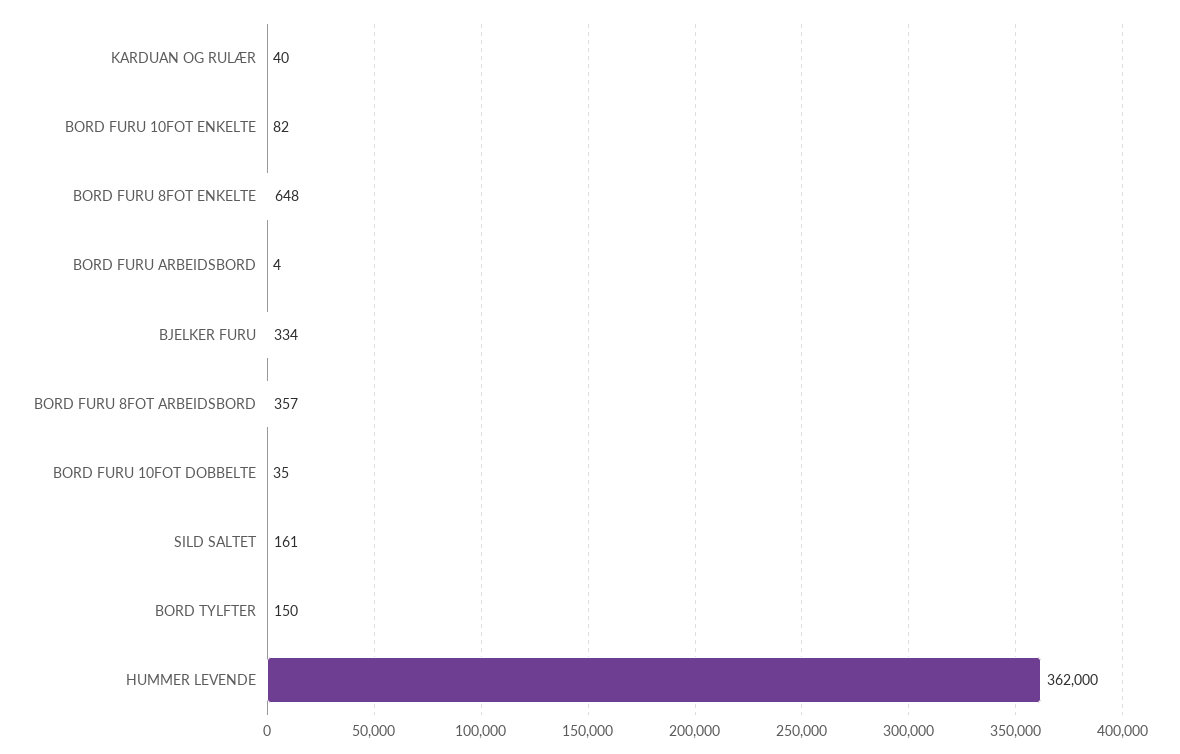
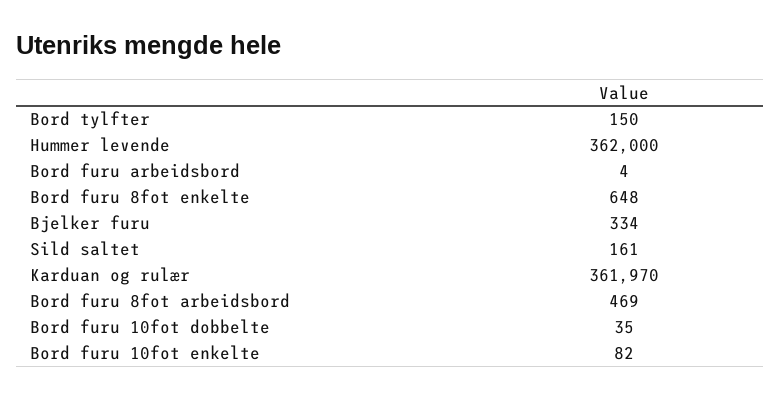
KARDUAN OG RULÆR: 40 -> 361970
BORD FURU 8FOT ARBEIDSBORD: 357 -> 469

